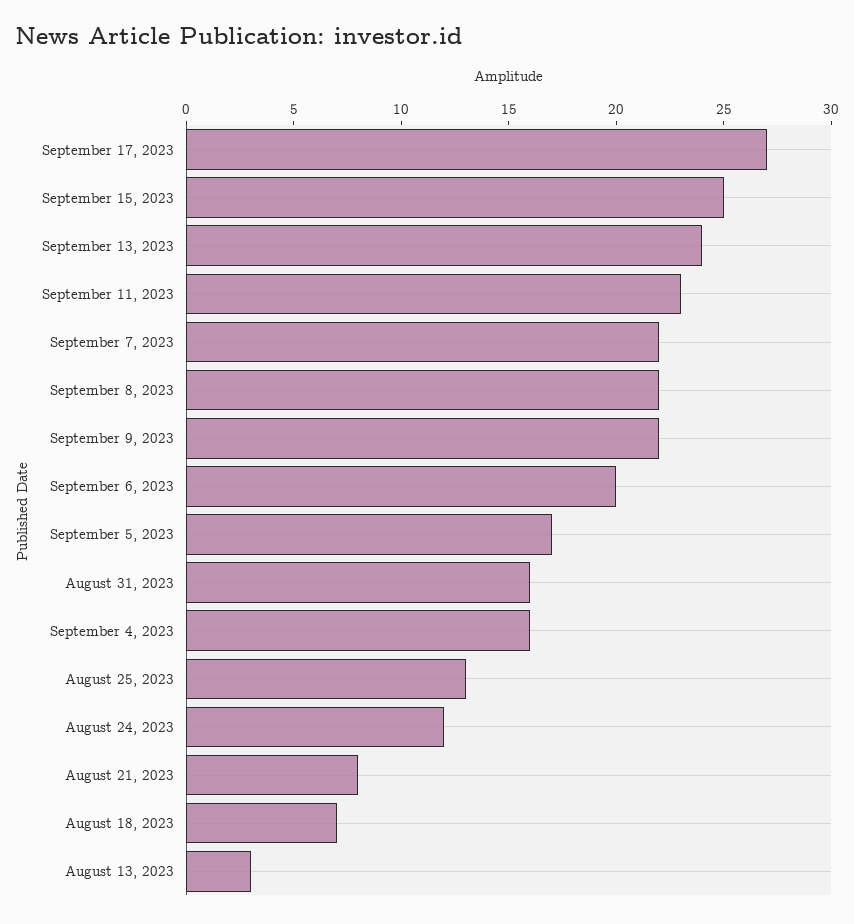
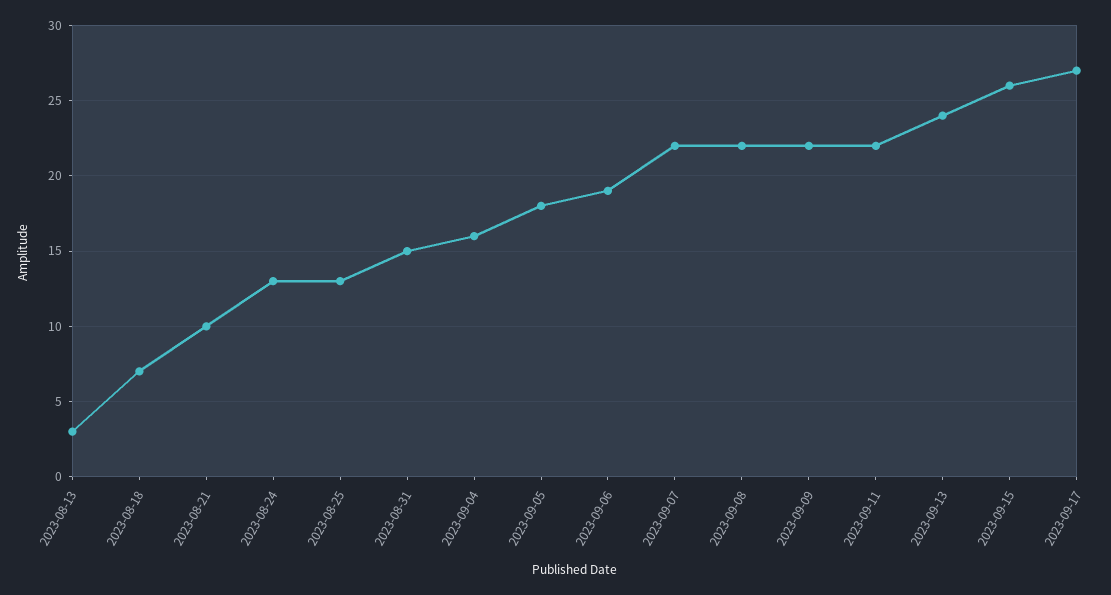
September 15, 2023: 25 -> 26
September 11, 2023: 23 -> 22
September 6, 2023: 20 -> 19
September 5, 2023: 17 -> 18
August 31, 2023: 16 -> 15
August 24, 2023: 12 -> 13
August 21, 2023: 8 -> 10

